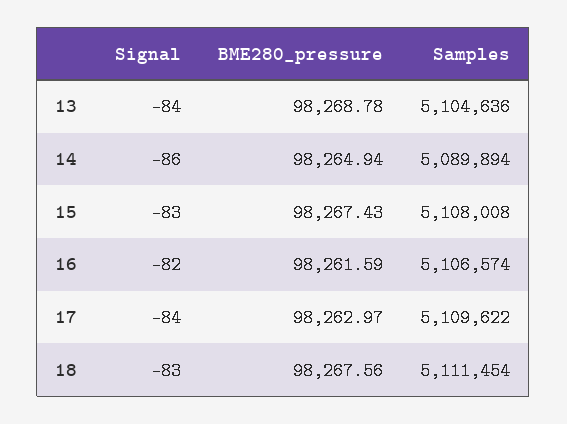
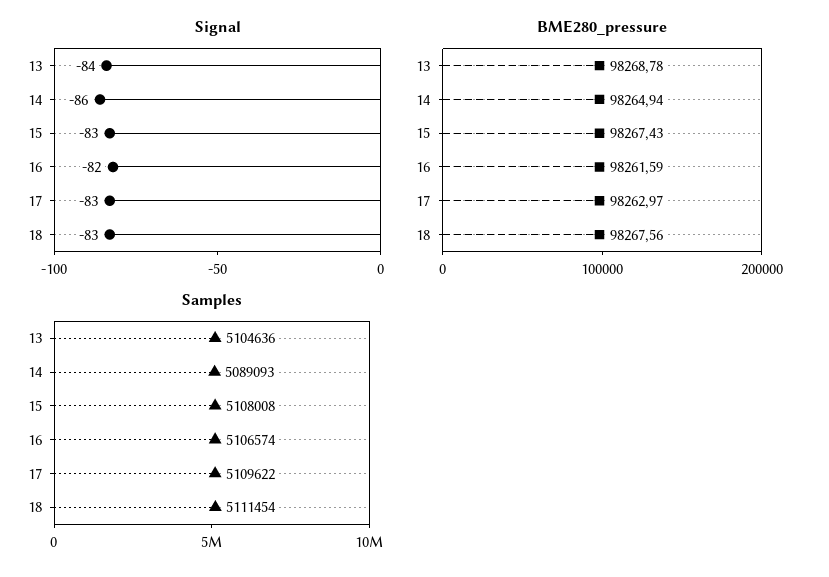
Samples, 14: 5089894 -> 5089093
Signal, 17: -84 -> -83

